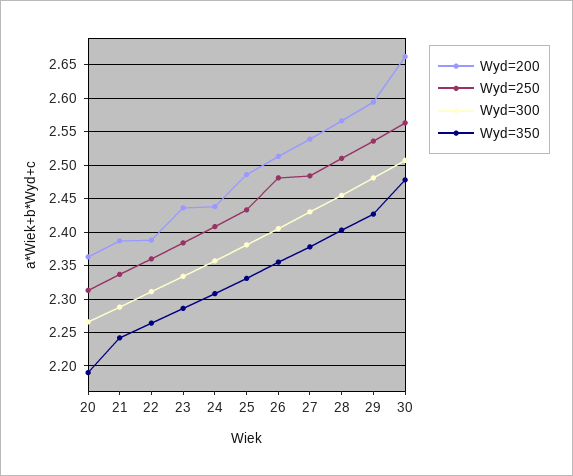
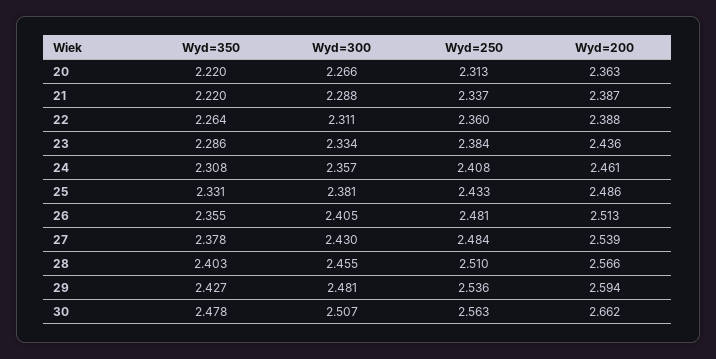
Wyd=350, 20: 2.19 -> 2.22
Wyd=350, 21: 2.24 -> 2.22
Wyd=200, 24: 2.44 -> 2.461

